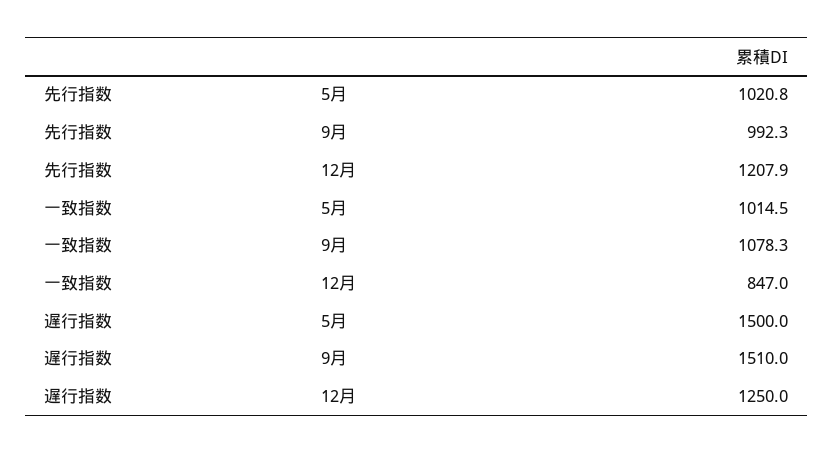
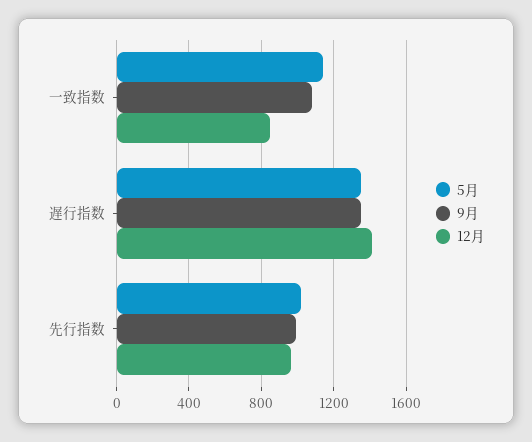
12月, 先行指数: 1207.9 -> 950
5月, 一致指数: 1014.5 -> 1150
5月, 遅行指数: 1500 -> 1350
9月, 遅行指数: 1510 -> 1350
12月, 遅行指数: 1250 -> 1400

